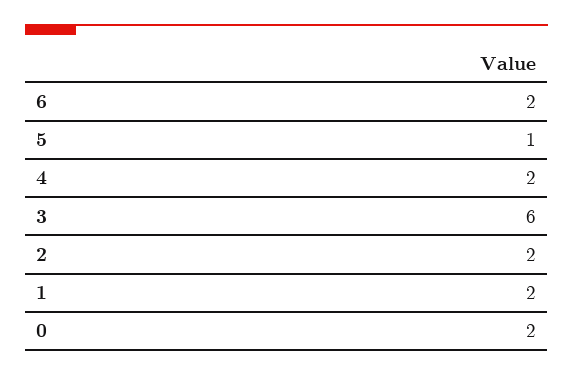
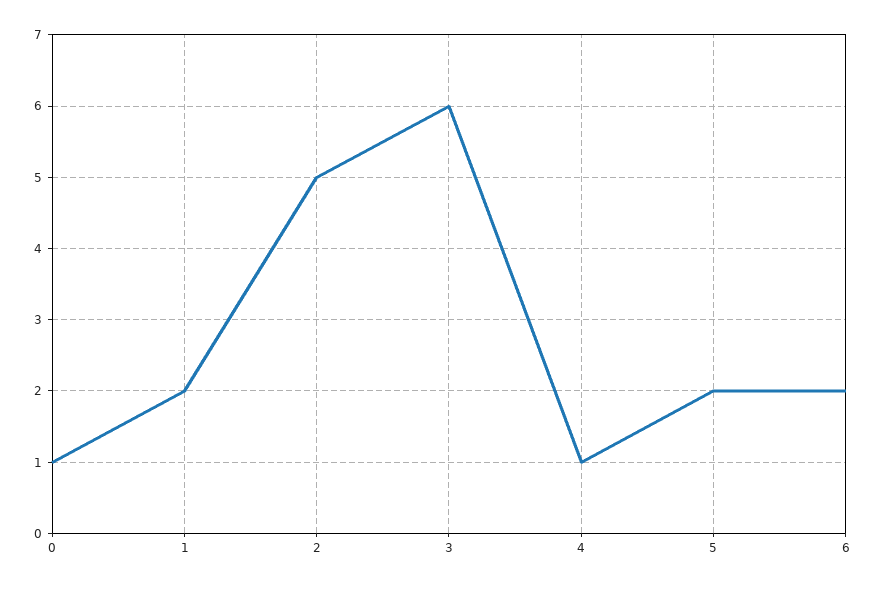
5: 1 -> 2
4: 2 -> 1
2: 2 -> 5
0: 2 -> 1

